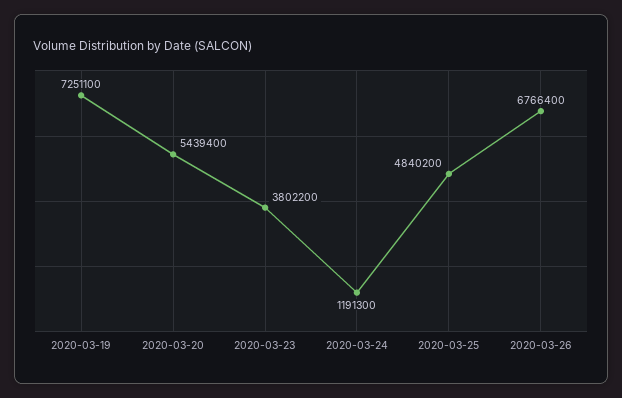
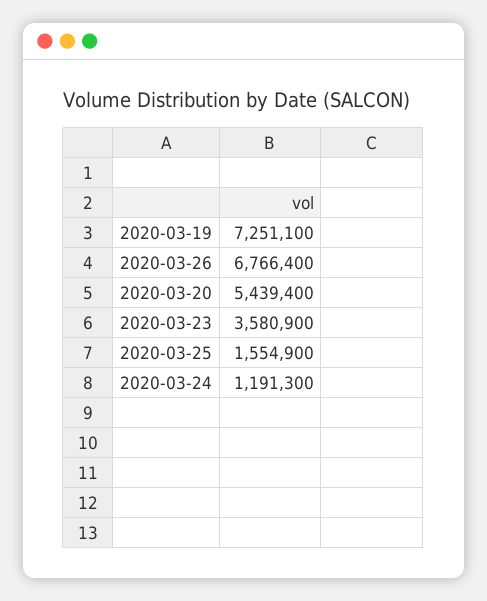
2020-03-23: 3802200 -> 3580900
2020-03-25: 4840200 -> 1554900

